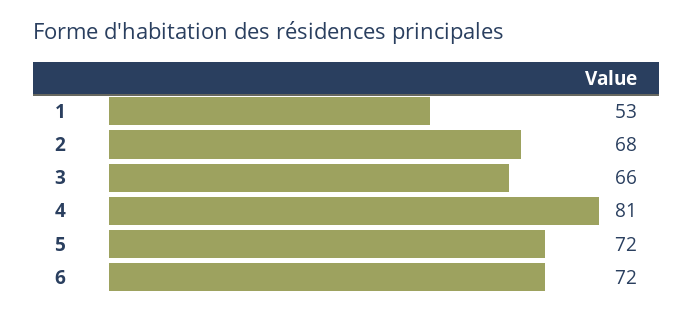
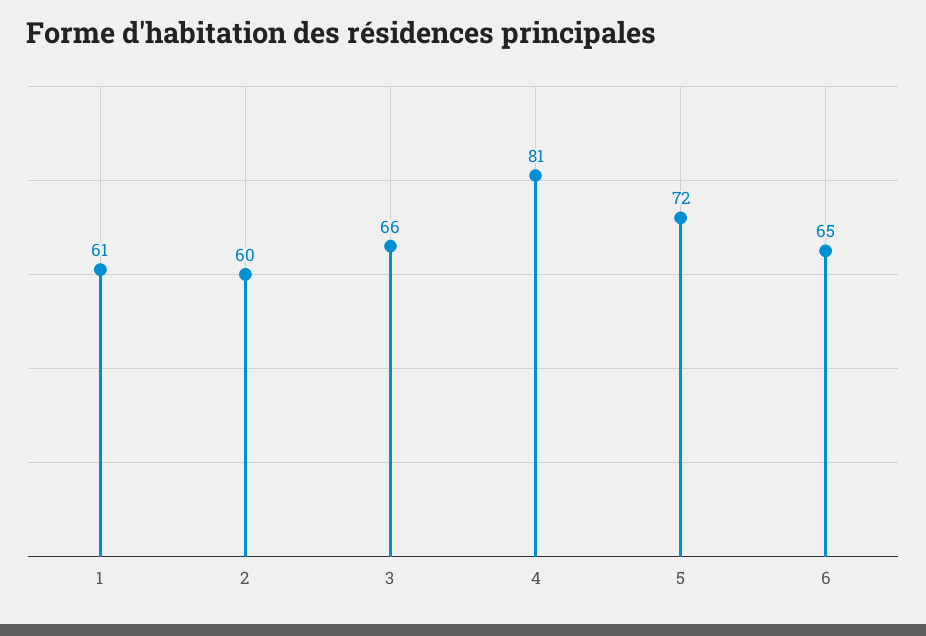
1: 53 -> 61
2: 68 -> 60
6: 72 -> 65

